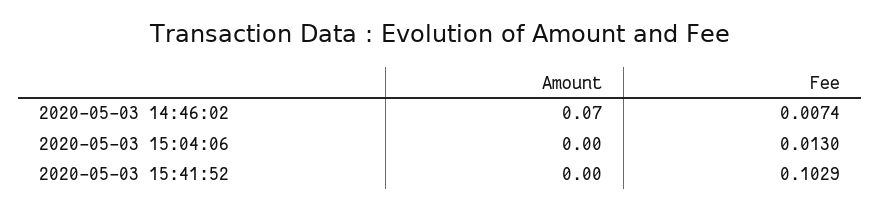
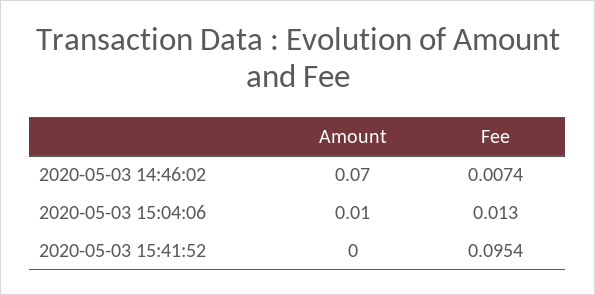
Amount, 2020-05-03 15:04:06: 0 -> 0.01
Fee, 2020-05-03 15:41:52: 0.1029 -> 0.0954

